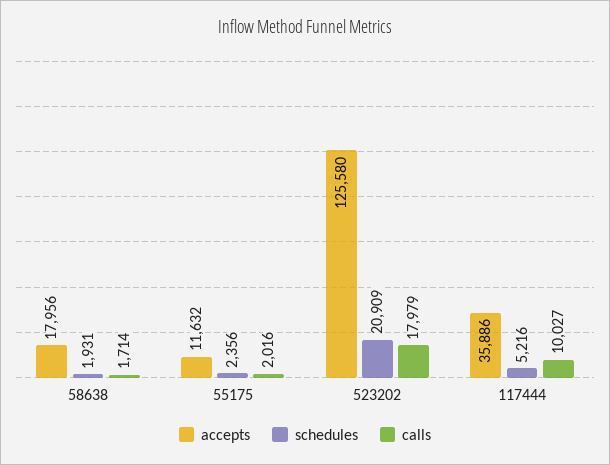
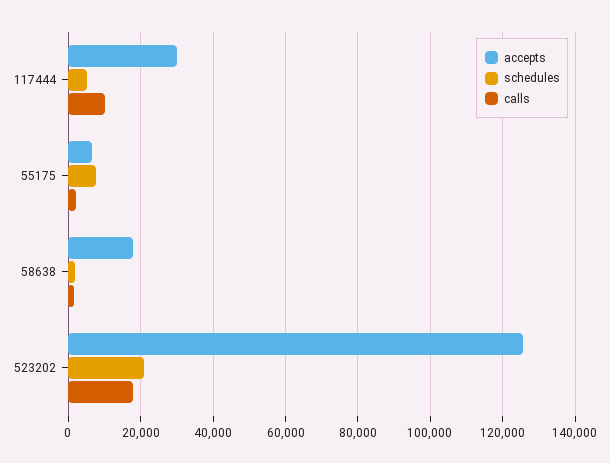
accepts, 55175: 11632 -> 6000
schedules, 55175: 2356 -> 8000
accepts, 117444: 35886 -> 30000

